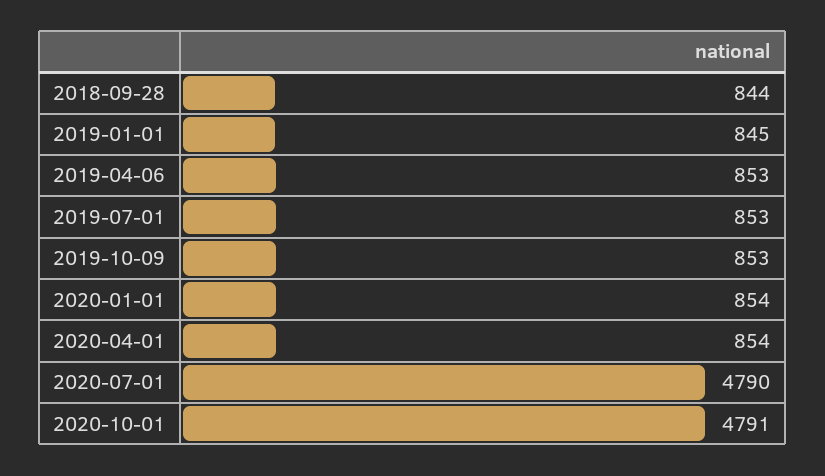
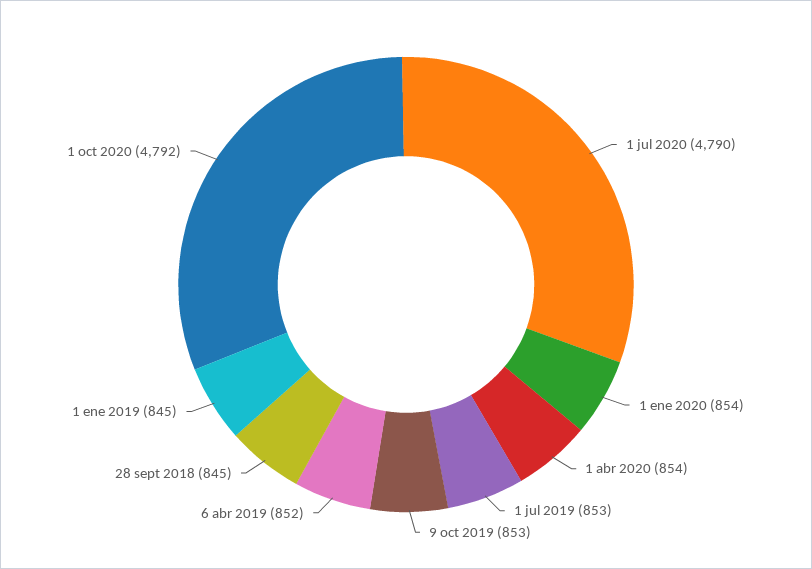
2018-09-28: 844 -> 845
2019-04-06: 853 -> 852
2020-10-01: 4791 -> 4792

